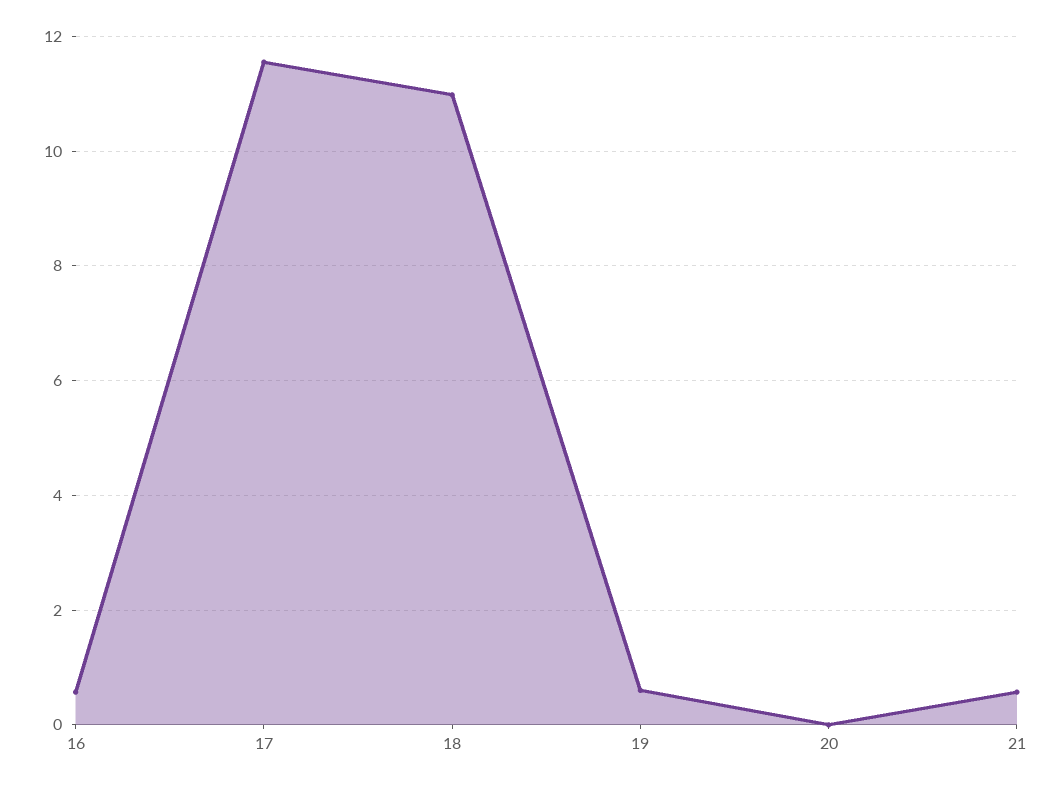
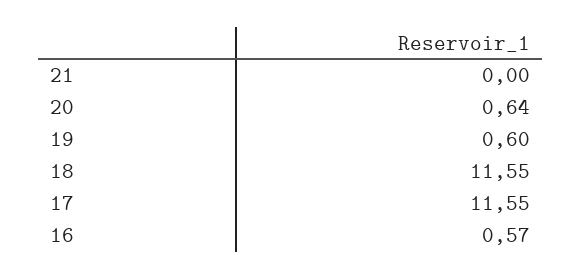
18: 11 -> 11.55
20: 0 -> 0.64
21: 0.6 -> 0

